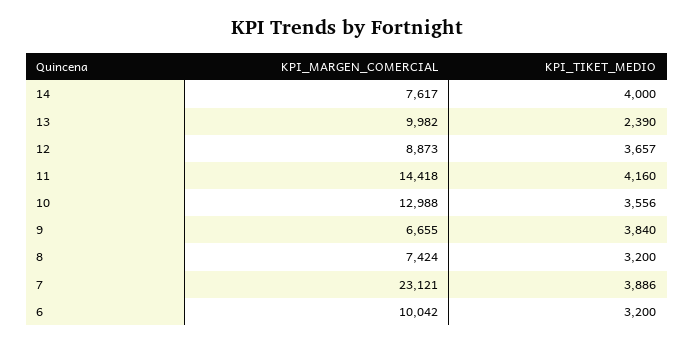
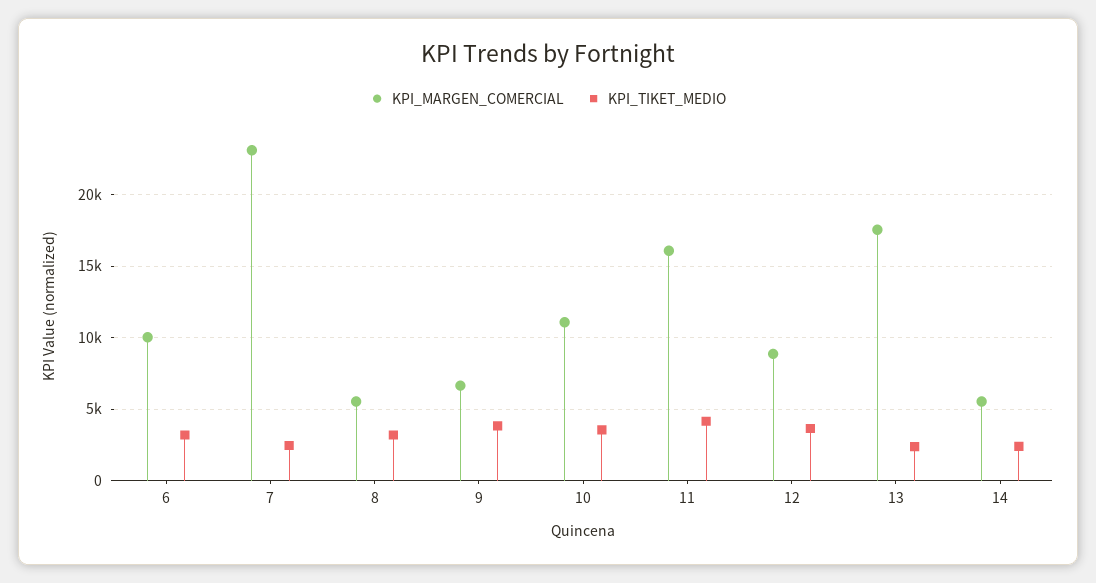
KPI_MARGEN_COMERCIAL, 14: 7617 -> 5500
KPI_TIKET_MEDIO, 14: 4000 -> 2500
KPI_MARGEN_COMERCIAL, 13: 9982 -> 17500
KPI_MARGEN_COMERCIAL, 11: 14418 -> 16000
KPI_MARGEN_COMERCIAL, 10: 12988 -> 11000
KPI_MARGEN_COMERCIAL, 8: 7424 -> 5500
KPI_TIKET_MEDIO, 7: 3886 -> 2500

